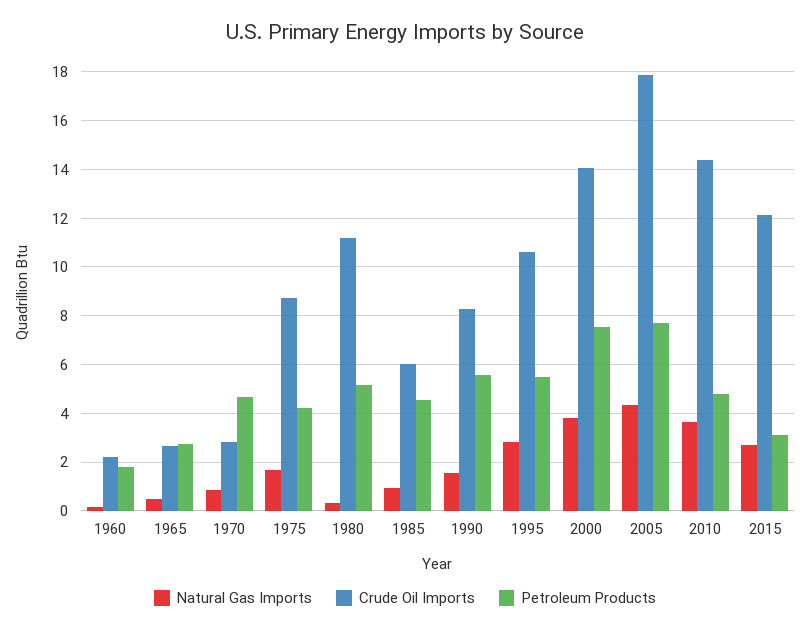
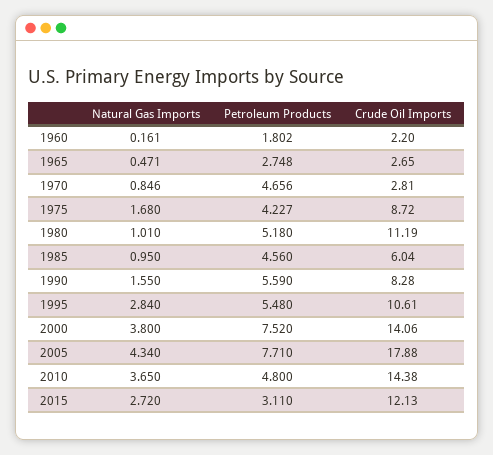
Natural Gas Imports, 1980: 0.25 -> 1.01

